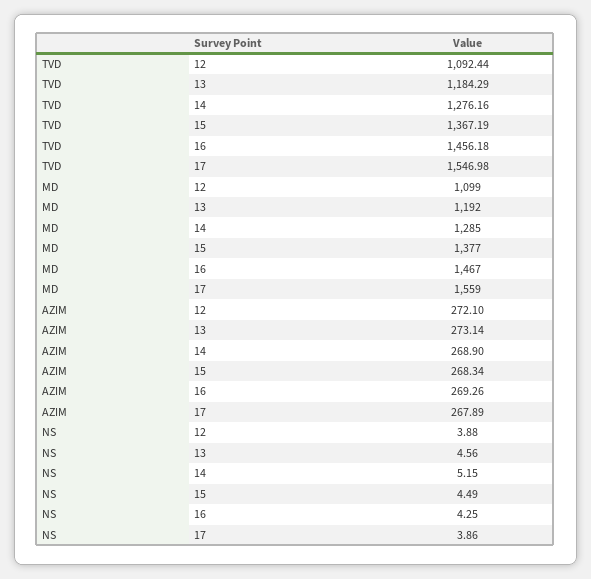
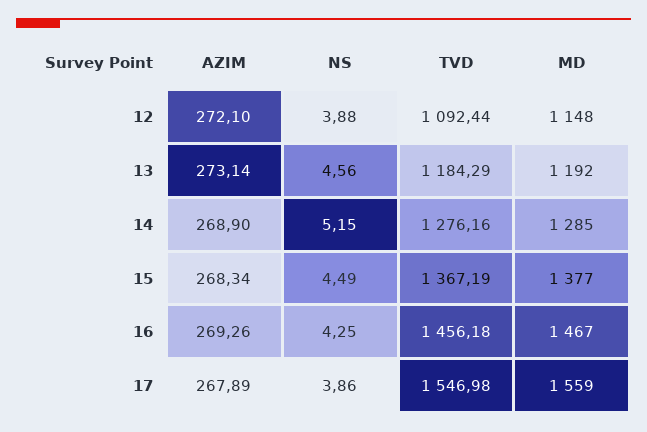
MD, 12: 1099 -> 1148

